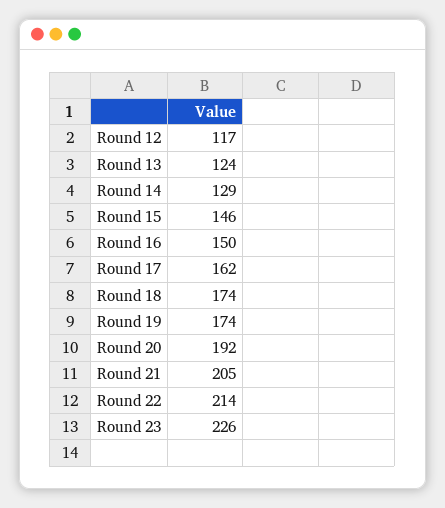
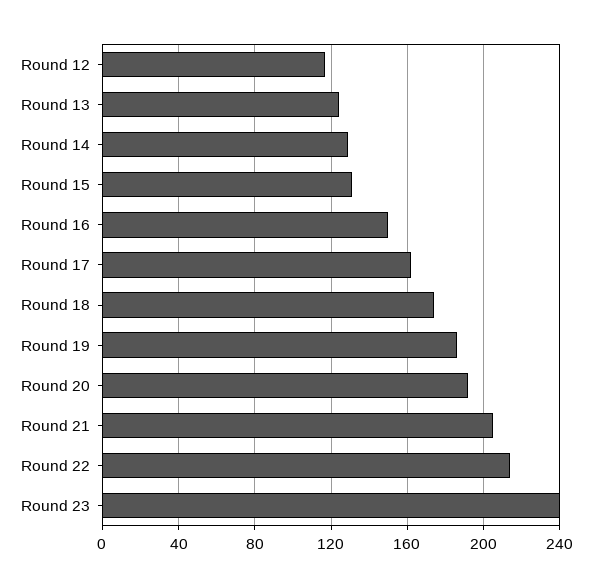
Round 15: 146 -> 130
Round 19: 174 -> 185
Round 23: 226 -> 240

